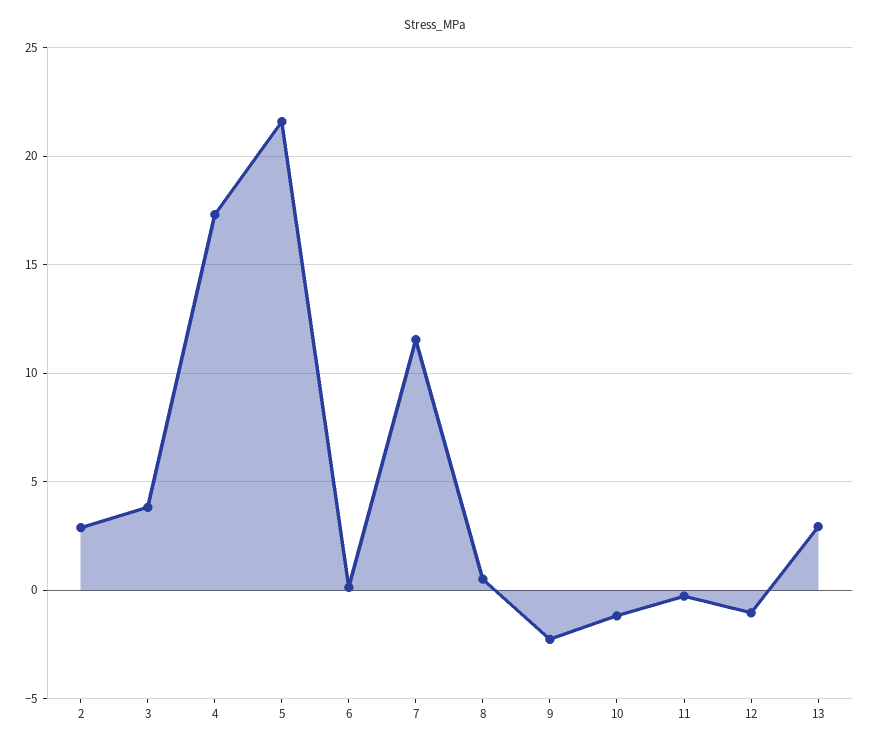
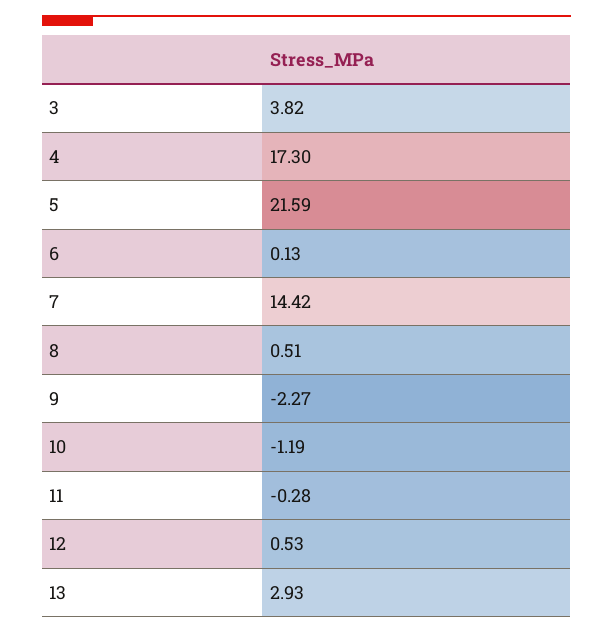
2: 3 -> none
7: 11.5 -> 14.42
12: -1 -> 0.53

